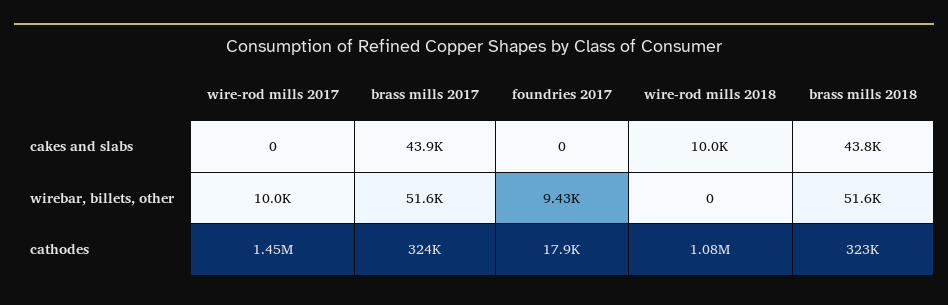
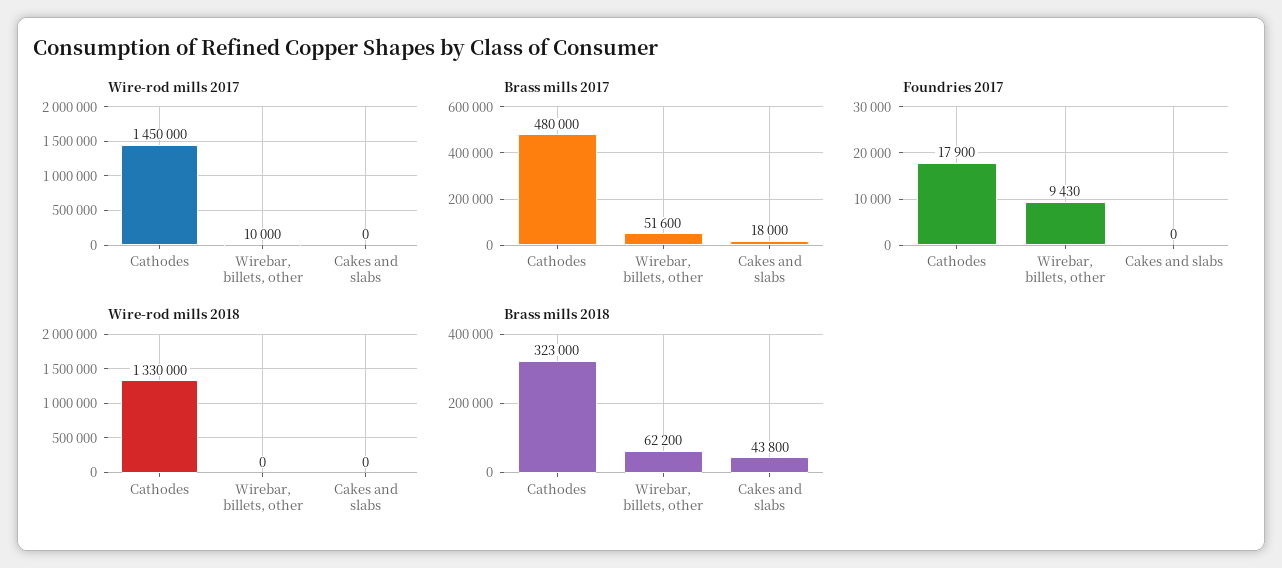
brass mills 2017, cakes and slabs: 43900 -> 18000
wire-rod mills 2018, cakes and slabs: 10000 -> 0
brass mills 2018, wirebar, billets, other: 51600 -> 62200
brass mills 2017, cathodes: 324000 -> 480000
wire-rod mills 2018, cathodes: 1080000 -> 1330000

